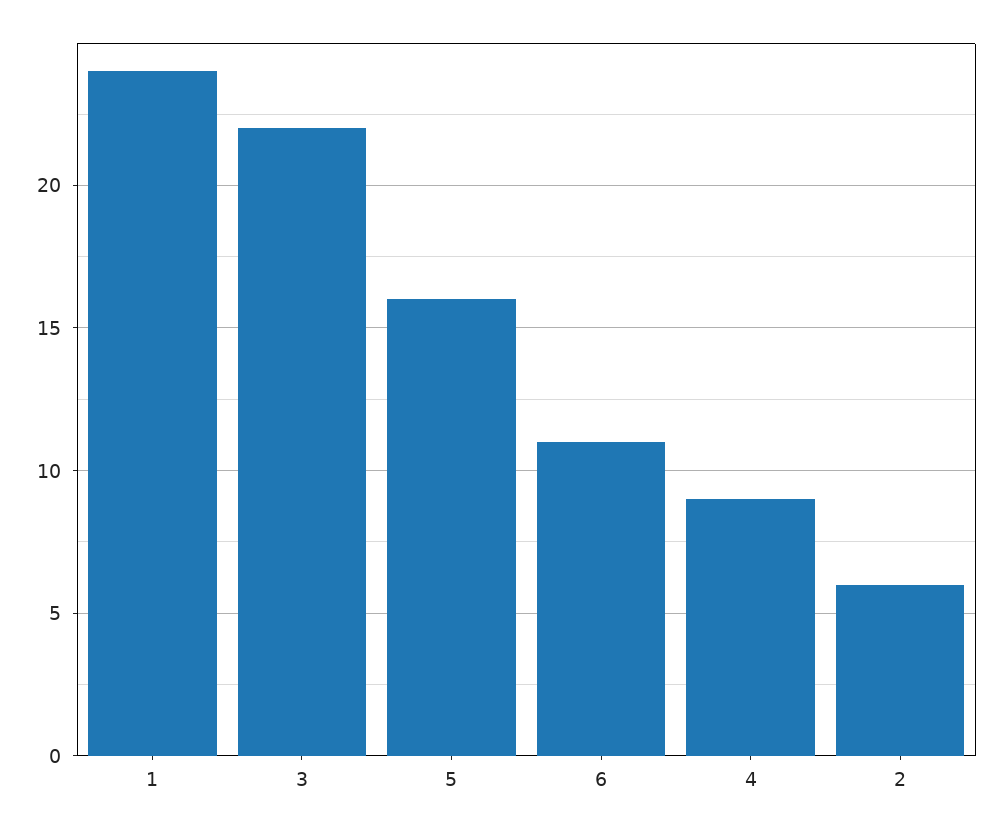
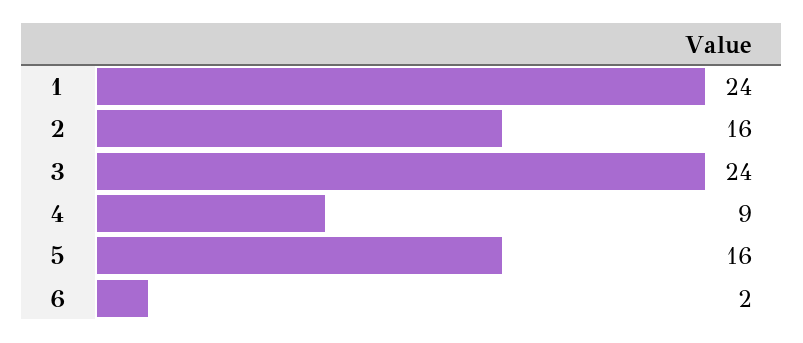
3: 22 -> 24
6: 11 -> 2
2: 6 -> 16

